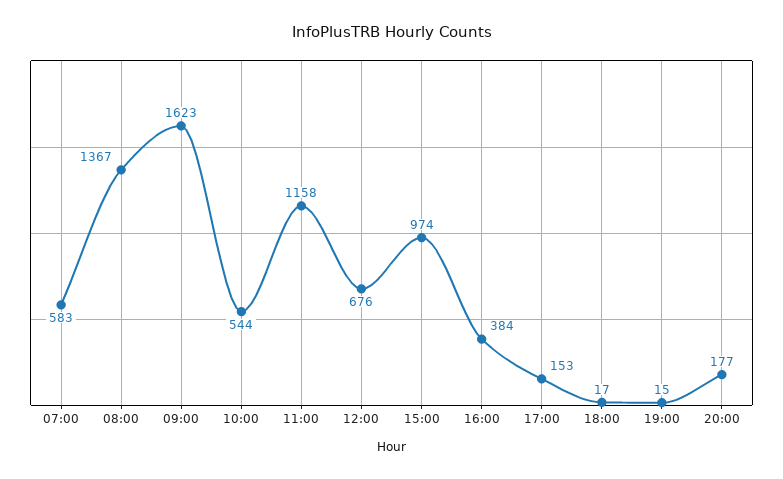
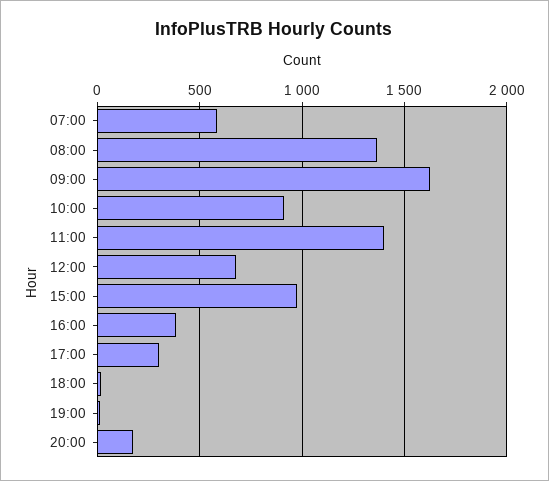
10:00: 544 -> 900
11:00: 1158 -> 1400
17:00: 153 -> 300

